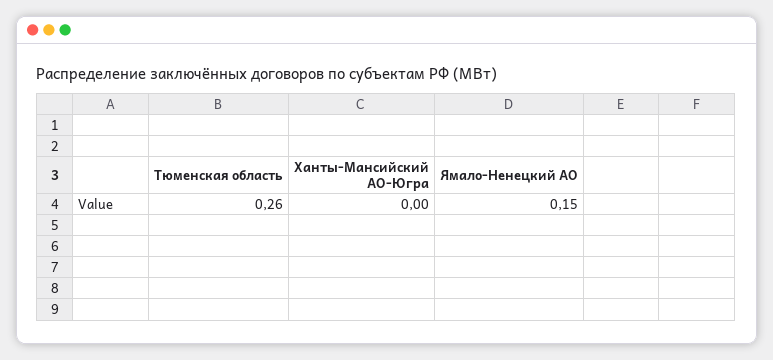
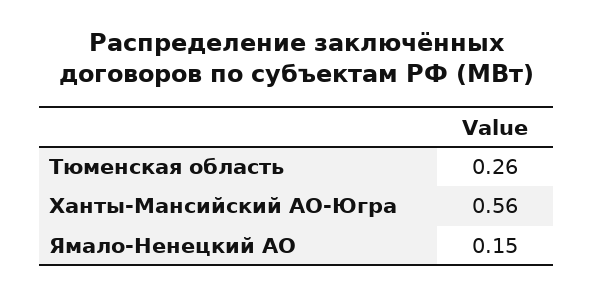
Ханты-Мансийский АО-Югра: 0 -> 0.56

